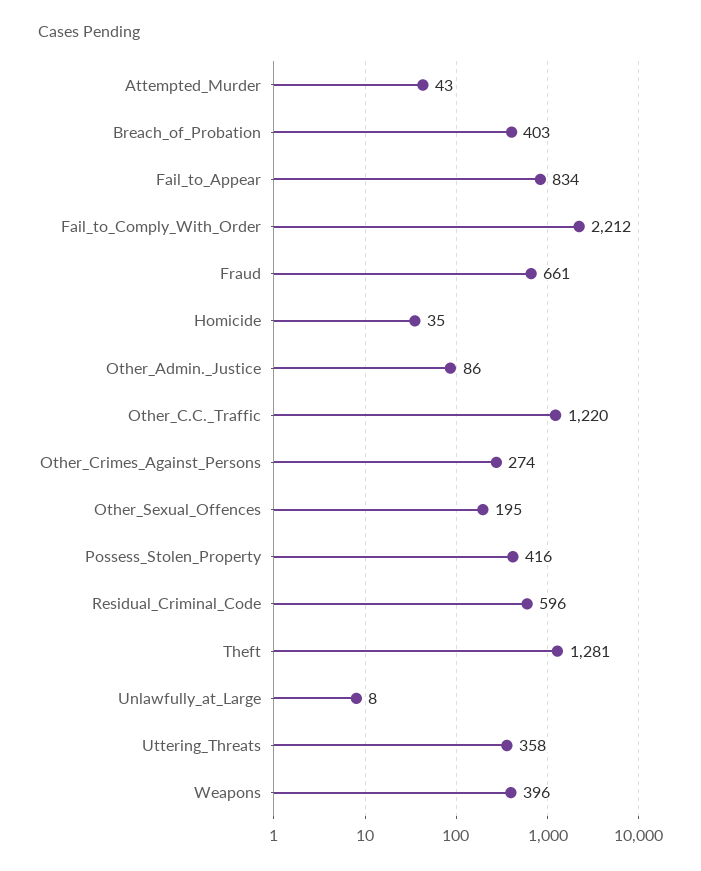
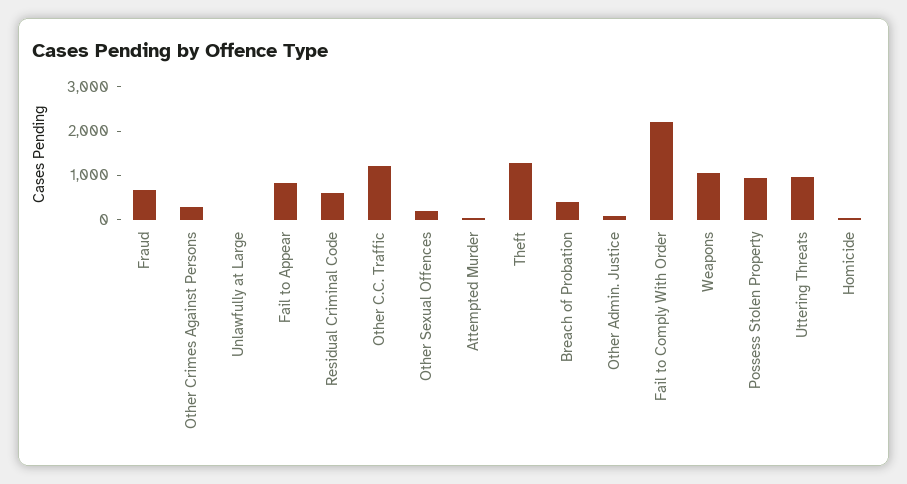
Possess_Stolen_Property: 416 -> 1000
Uttering_Threats: 358 -> 1000
Weapons: 396 -> 1000

